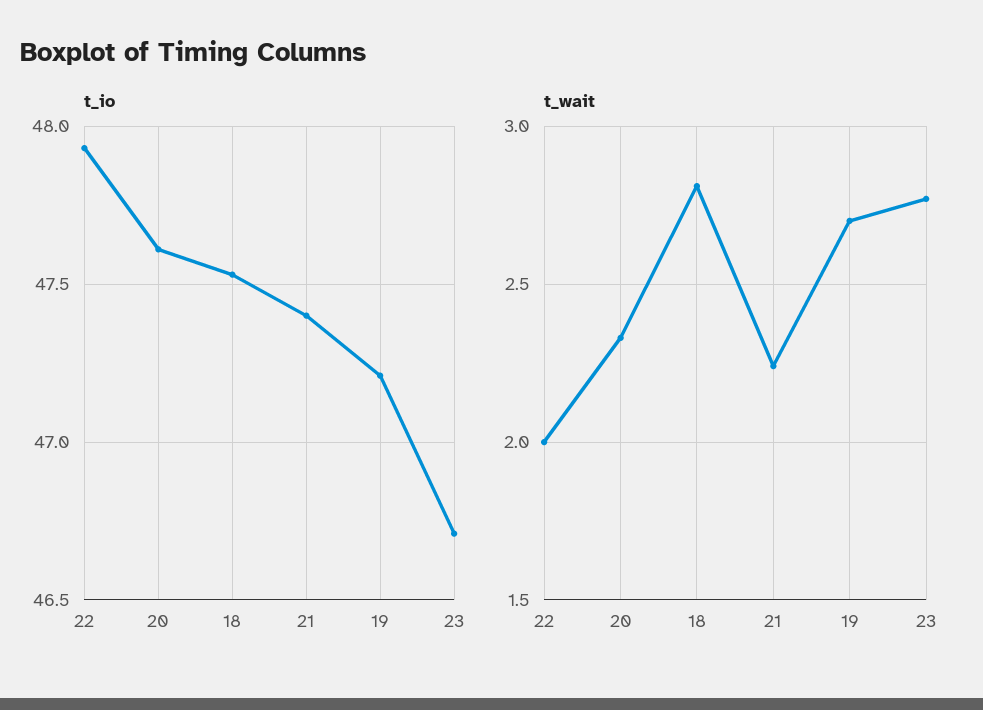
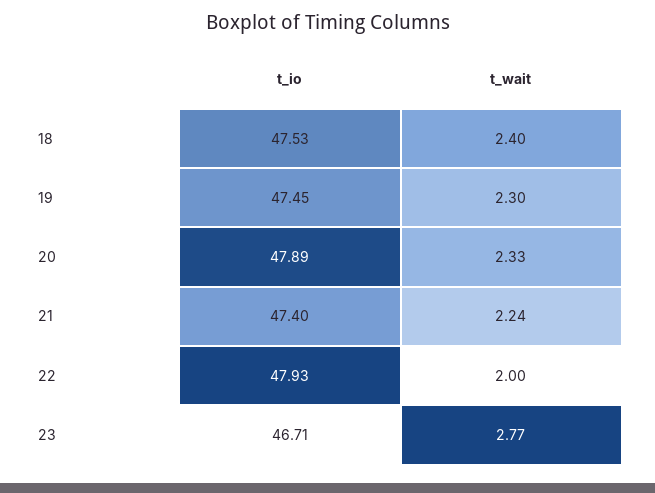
t_io, 20: 47.6 -> 47.89
t_io, 19: 47.2 -> 47.45
t_wait, 18: 2.8 -> 2.4
t_wait, 19: 2.7 -> 2.3

